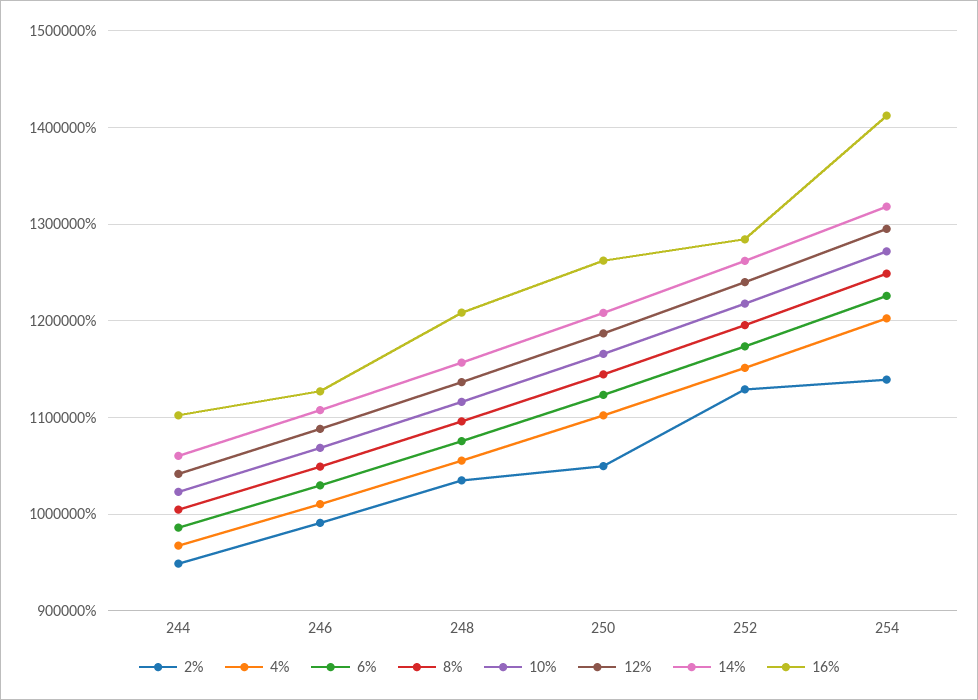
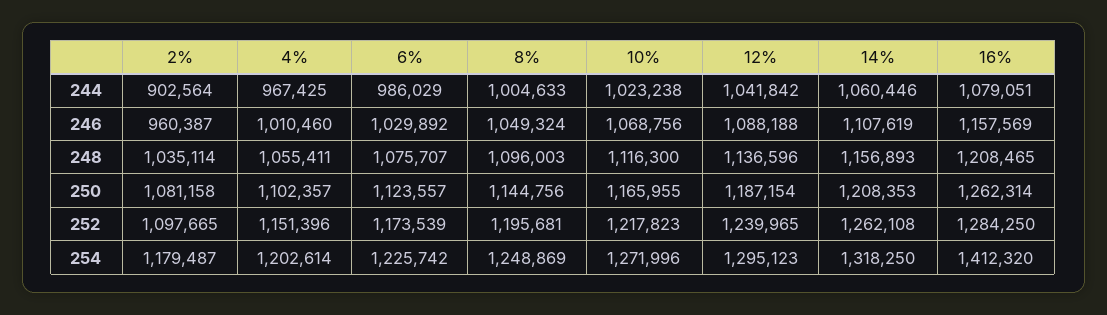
2%, 244: 950000 -> 902564
16%, 244: 1100000 -> 1079051
2%, 246: 990000 -> 960387
16%, 246: 1130000 -> 1157569
2%, 250: 1050000 -> 1081158
2%, 252: 1130000 -> 1097665
2%, 254: 1140000 -> 1179487

